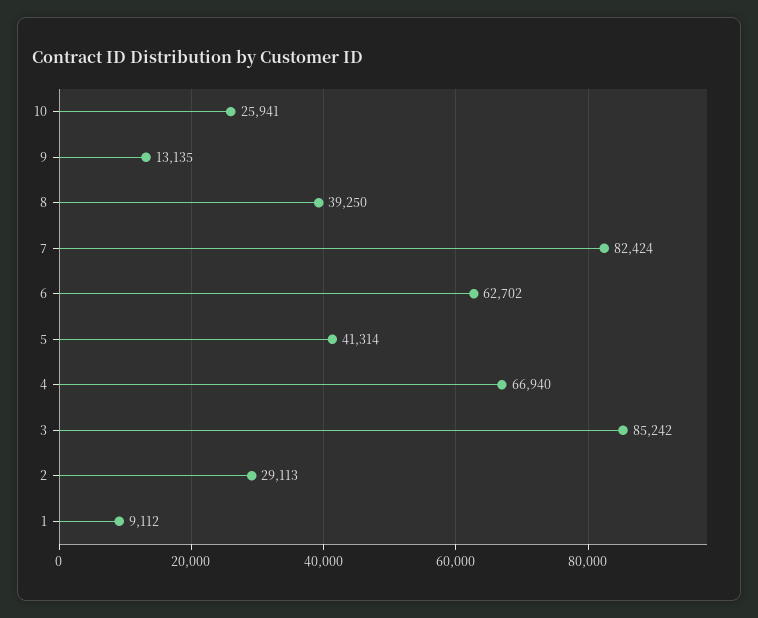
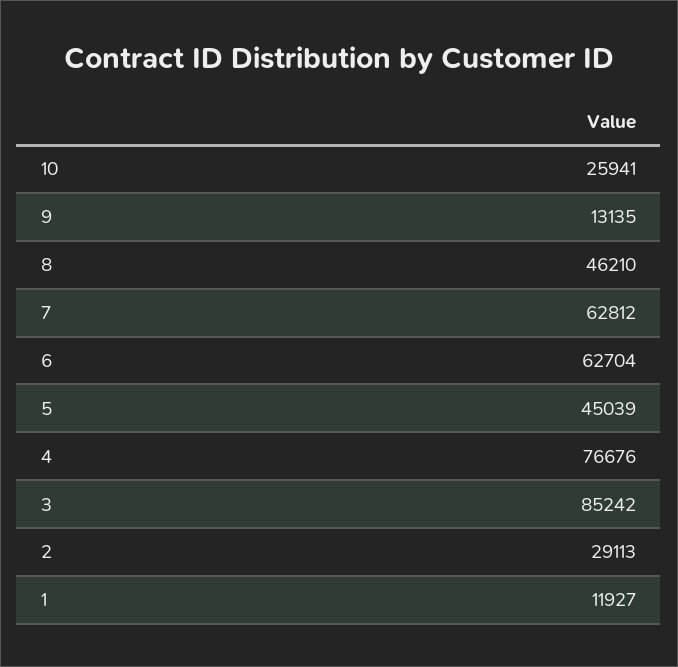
8: 39250 -> 46210
7: 82424 -> 62812
6: 62702 -> 62704
5: 41314 -> 45039
4: 66940 -> 76676
1: 9112 -> 11927

